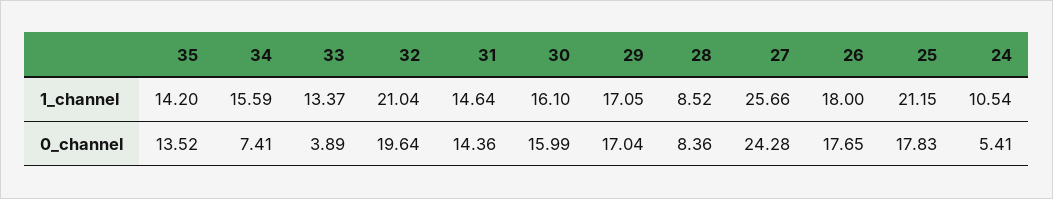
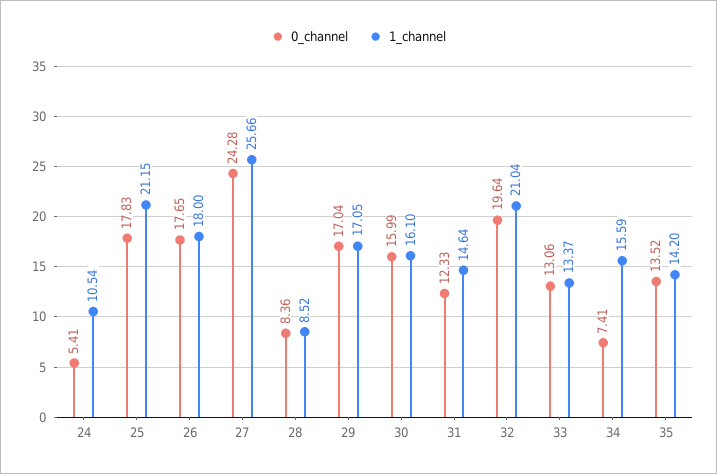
0_channel, 33: 3.89 -> 13.06
0_channel, 31: 14.36 -> 12.33

